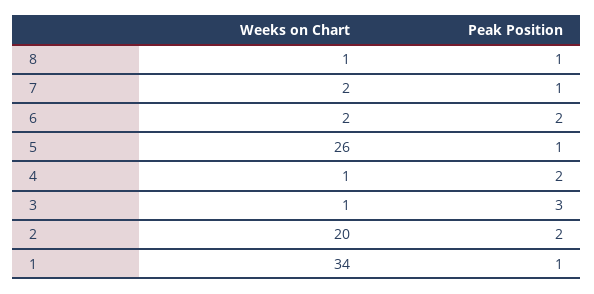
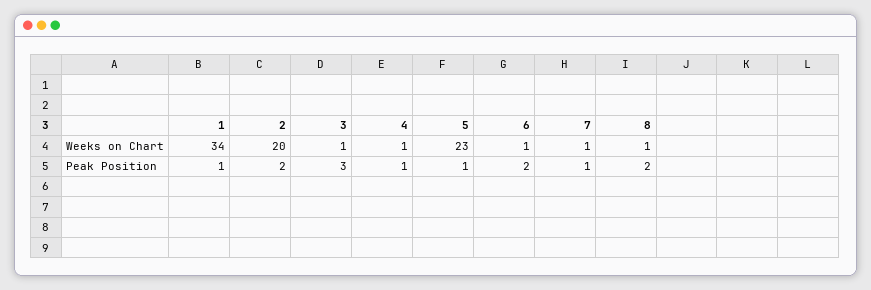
Peak Position, 8: 1 -> 2
Weeks on Chart, 7: 2 -> 1
Weeks on Chart, 6: 2 -> 1
Weeks on Chart, 5: 26 -> 23
Peak Position, 4: 2 -> 1

